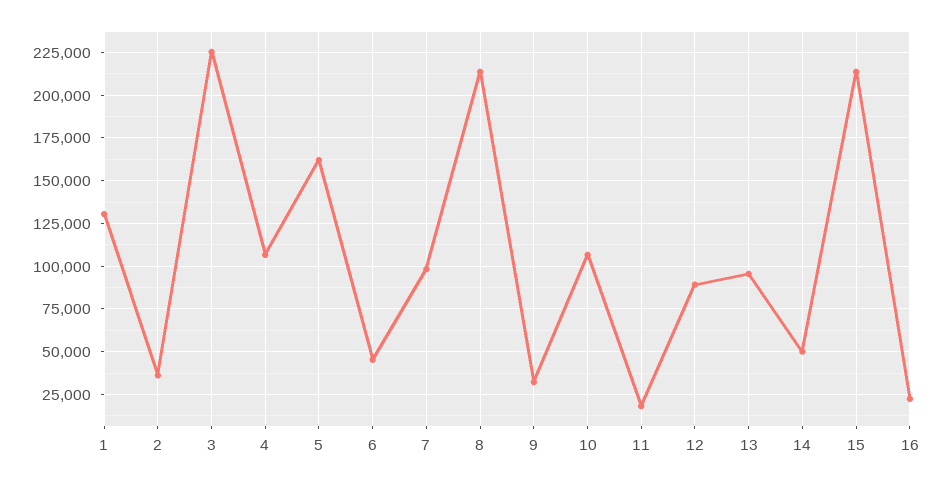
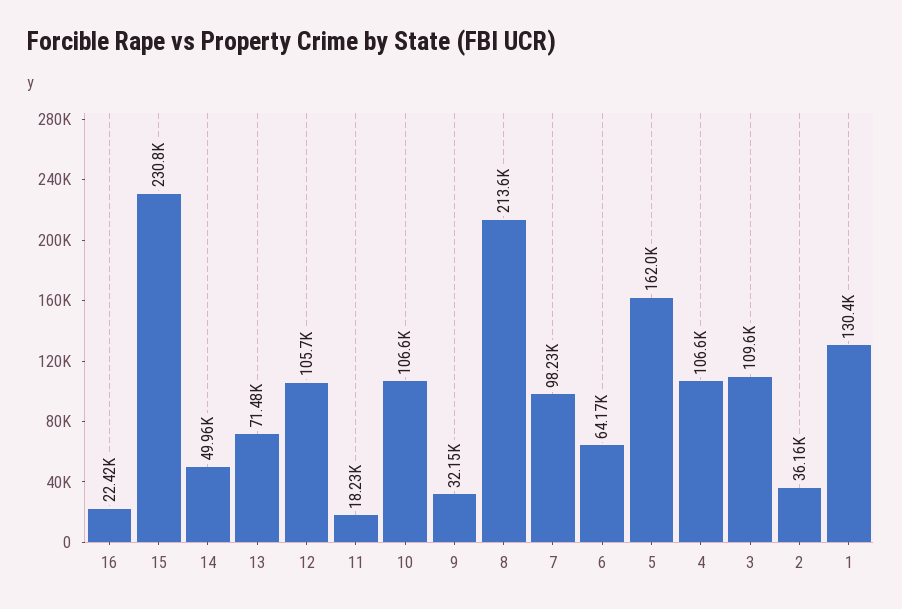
3: 225000 -> 109600
6: 45000 -> 64170
12: 90000 -> 105700
13: 95000 -> 71480
15: 215000 -> 230800

